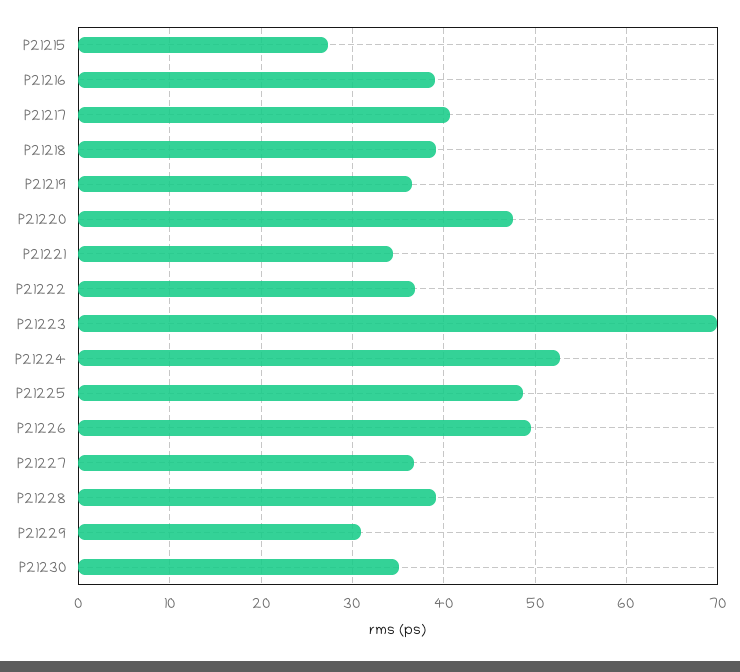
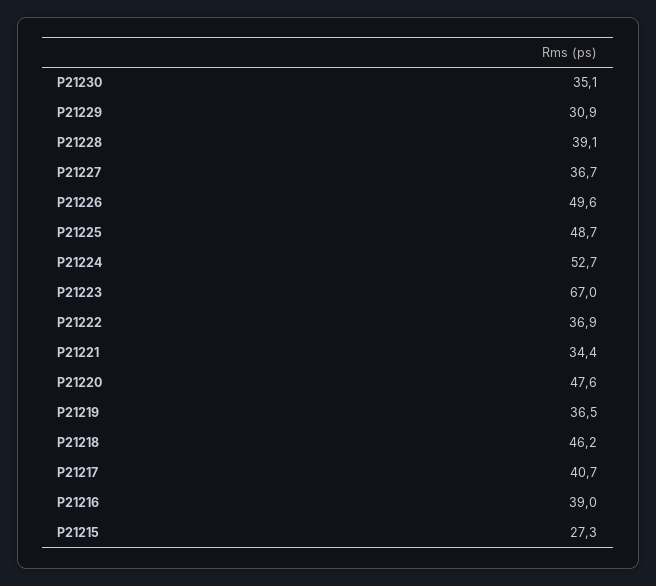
P21218: 39 -> 46.2
P21223: 70 -> 67

